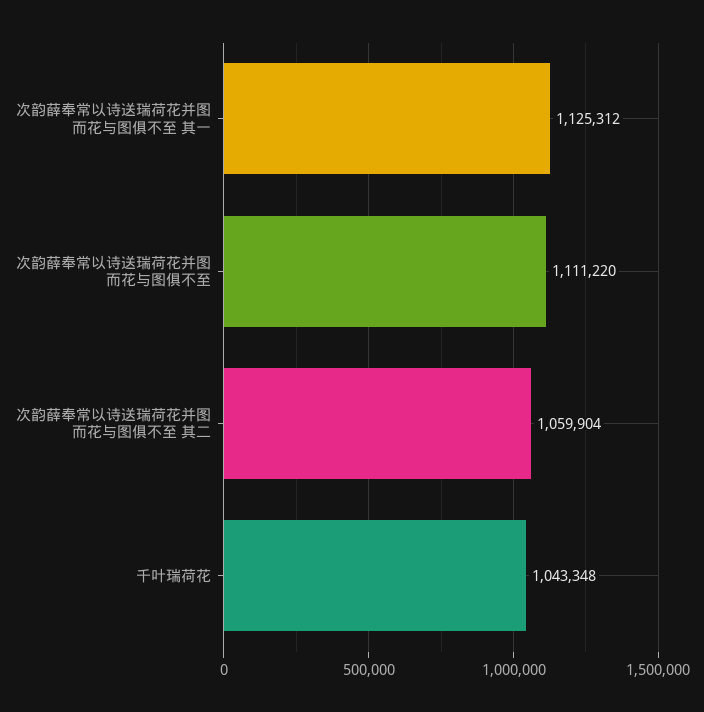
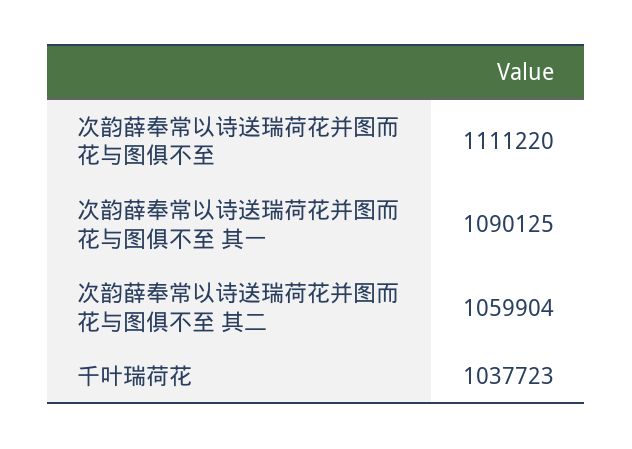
次韵薛奉常以诗送瑞荷花并图而花与图俱不至 其一: 1125312 -> 1090125
千叶瑞荷花: 1043348 -> 1037723

